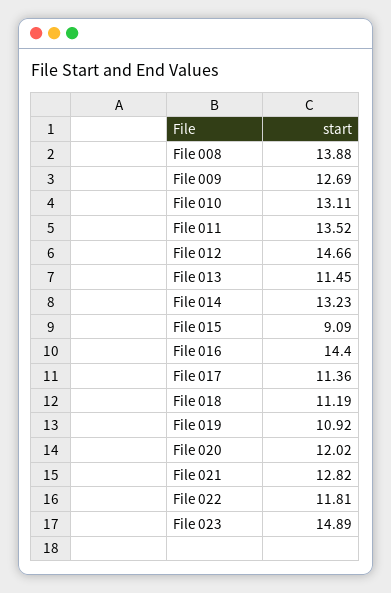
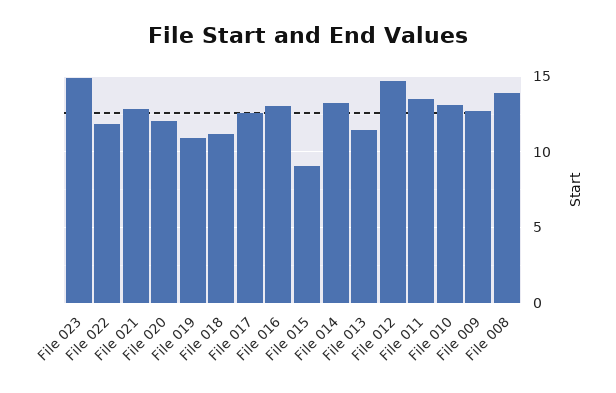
File 016: 14.4 -> 13
File 017: 11.36 -> 12.5

